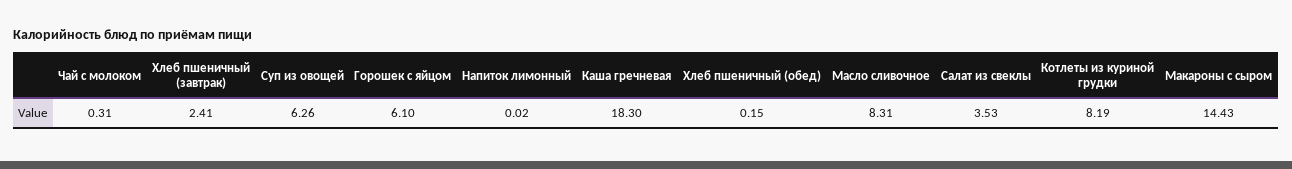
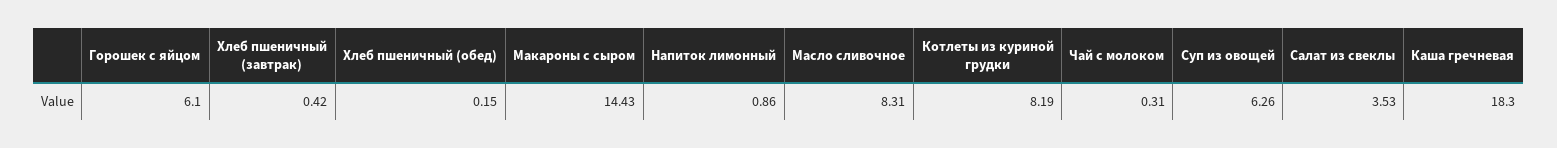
Хлеб пшеничный (завтрак): 2.41 -> 0.42
Напиток лимонный: 0.02 -> 0.86

